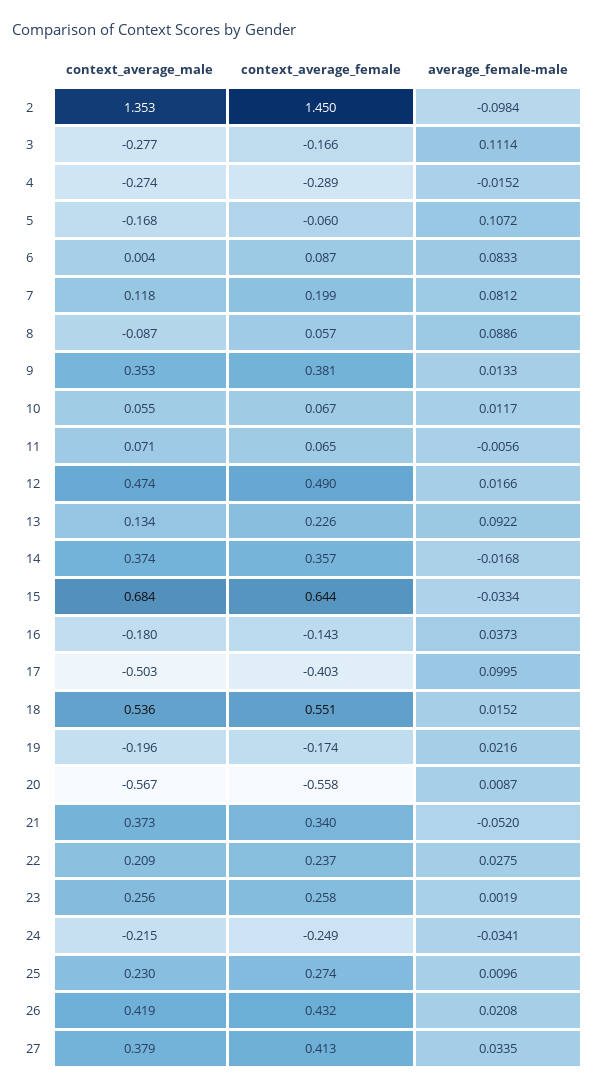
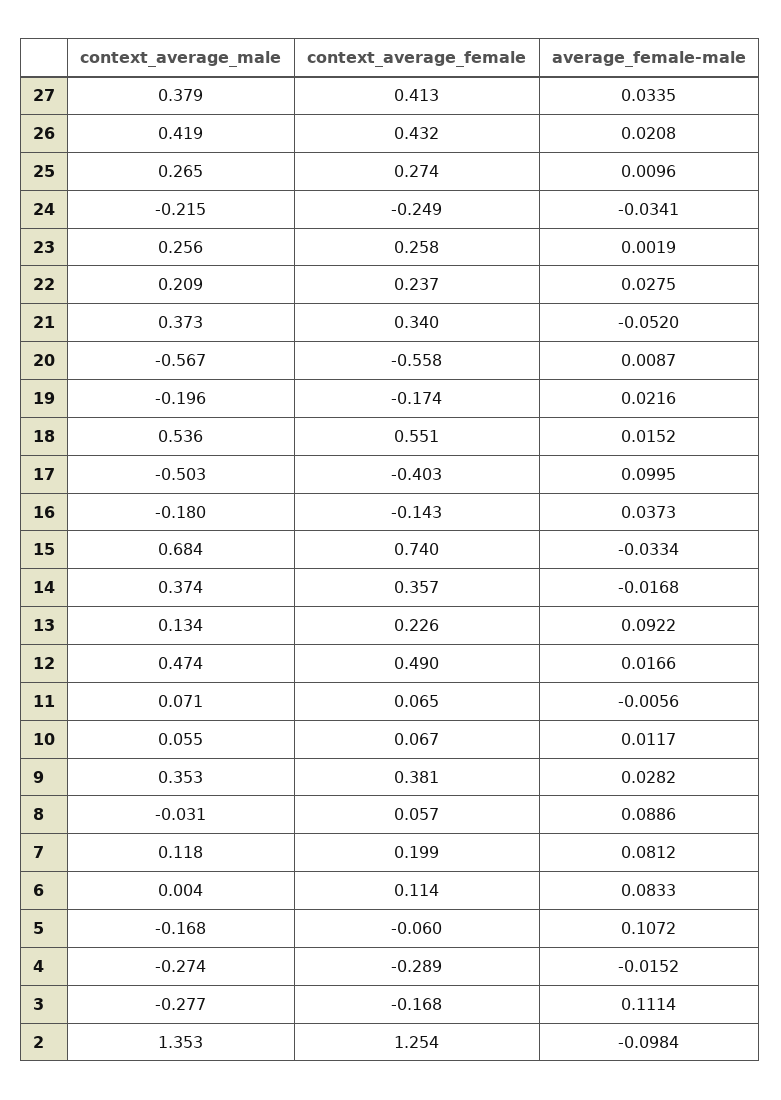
context_average_female, 2: 1.45 -> 1.254
context_average_female, 3: -0.166 -> -0.168
context_average_female, 6: 0.087 -> 0.114
context_average_male, 8: -0.087 -> -0.031
average_female-male, 9: 0.0133 -> 0.0282
context_average_female, 15: 0.644 -> 0.74
context_average_male, 25: 0.23 -> 0.265

